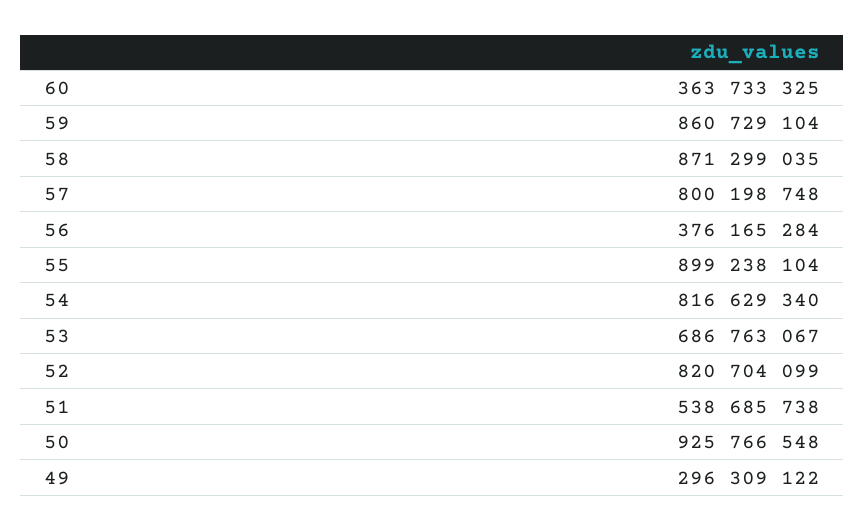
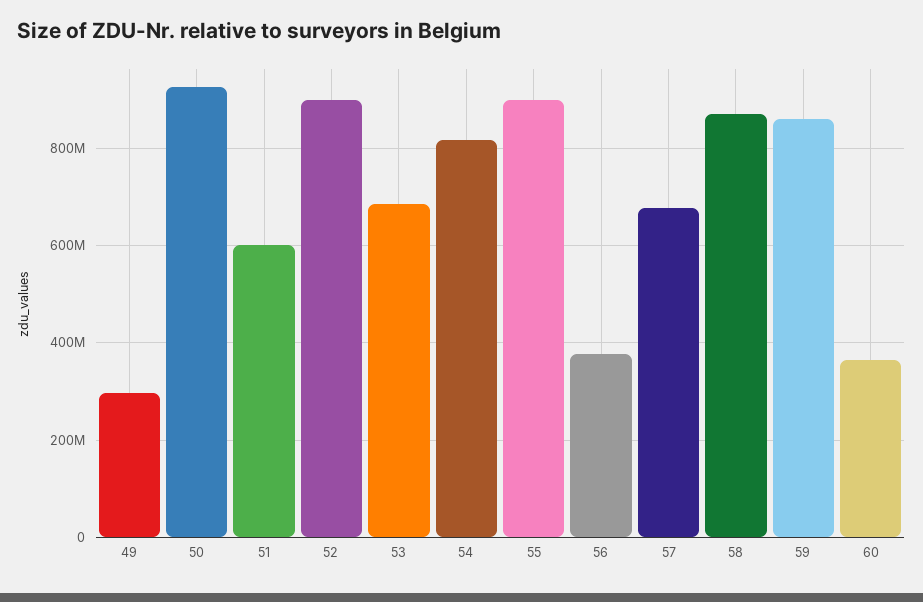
57: 800198748 -> 680000000
52: 820704099 -> 900000000
51: 538685738 -> 600000000

